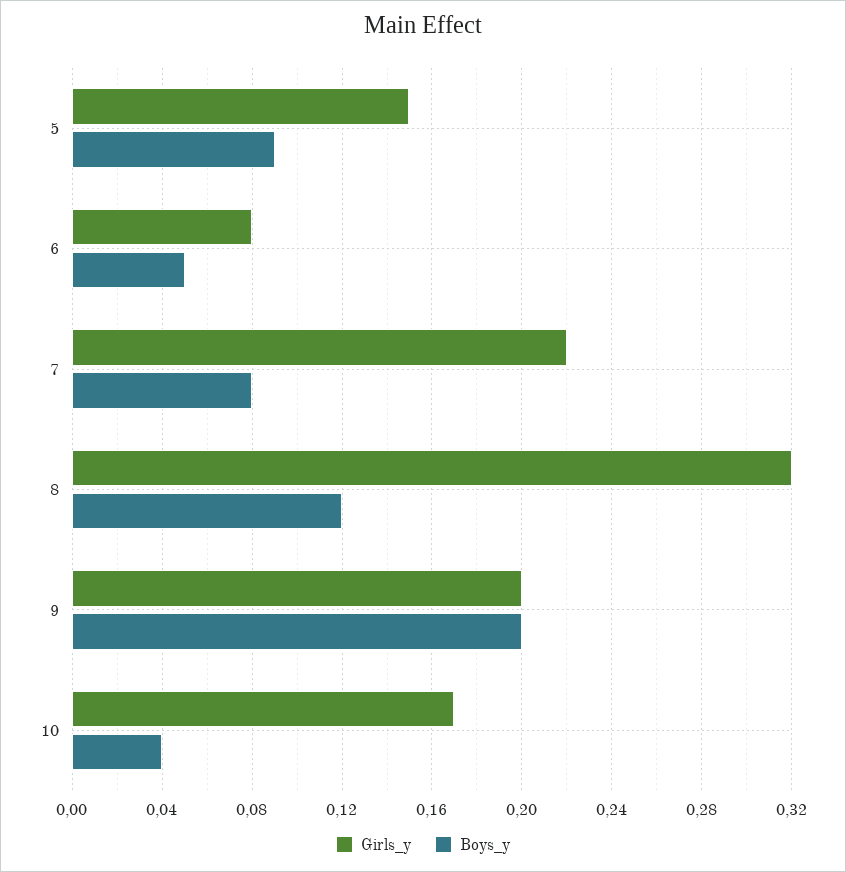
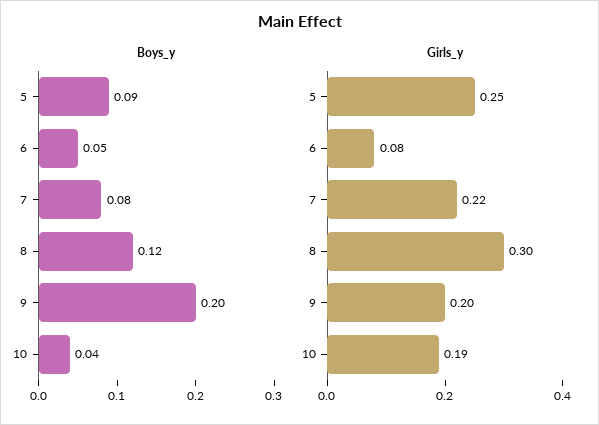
Girls_y, 5: 0.15 -> 0.25
Girls_y, 8: 0.32 -> 0.3
Girls_y, 10: 0.17 -> 0.19

